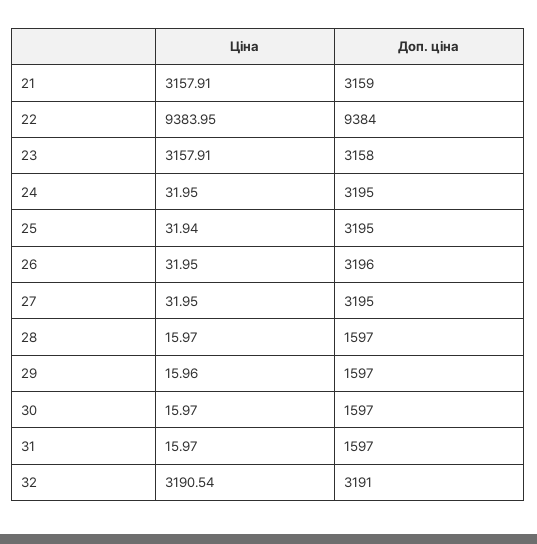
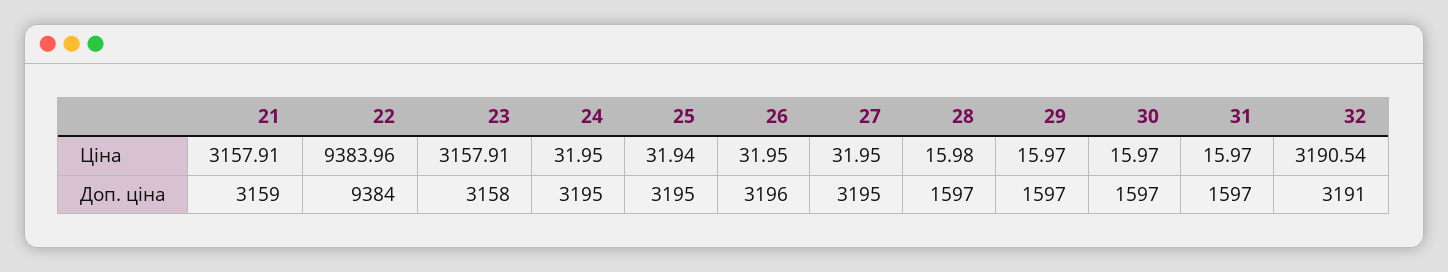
Ціна, 22: 9383.95 -> 9383.96
Ціна, 28: 15.97 -> 15.98
Ціна, 29: 15.96 -> 15.97

